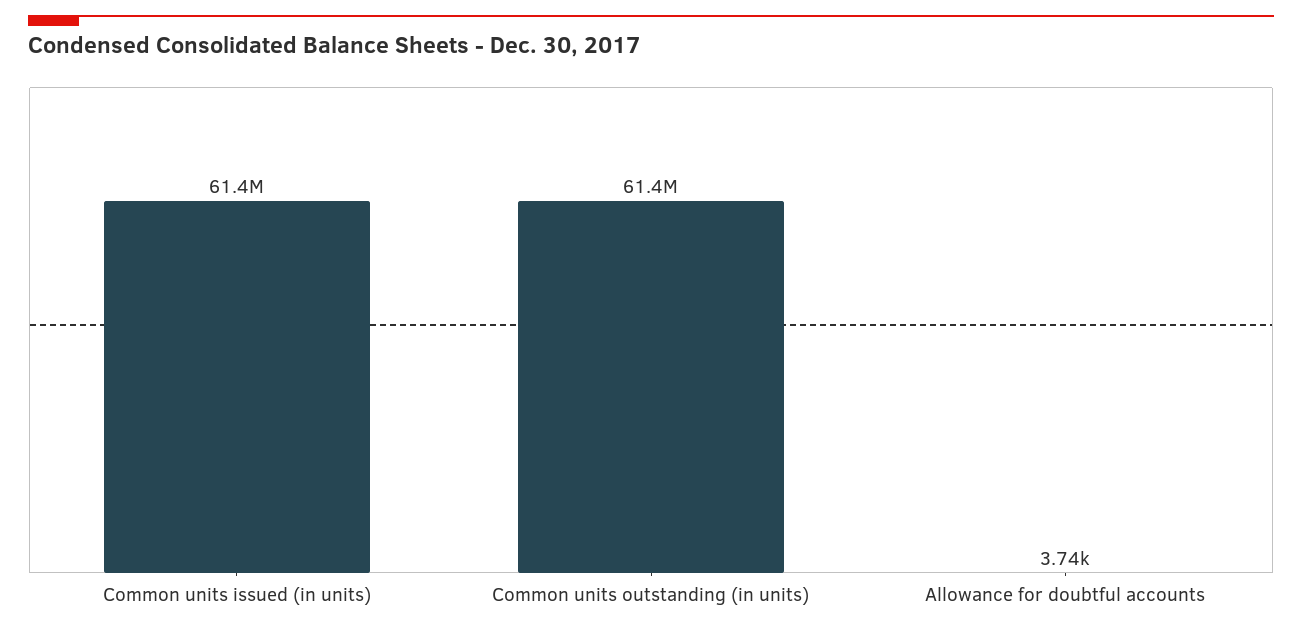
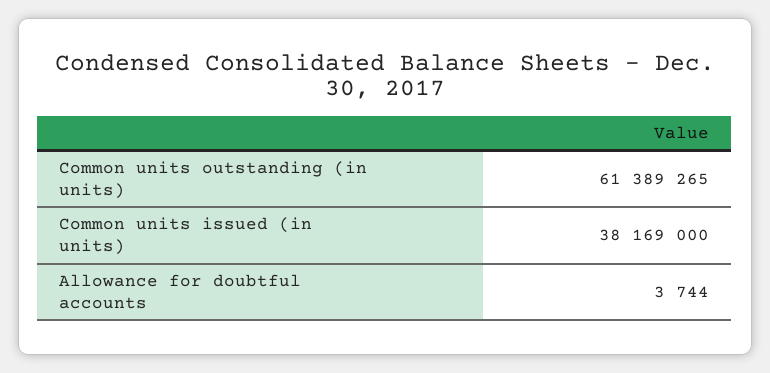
Common units issued (in units): 61400000 -> 38169000

